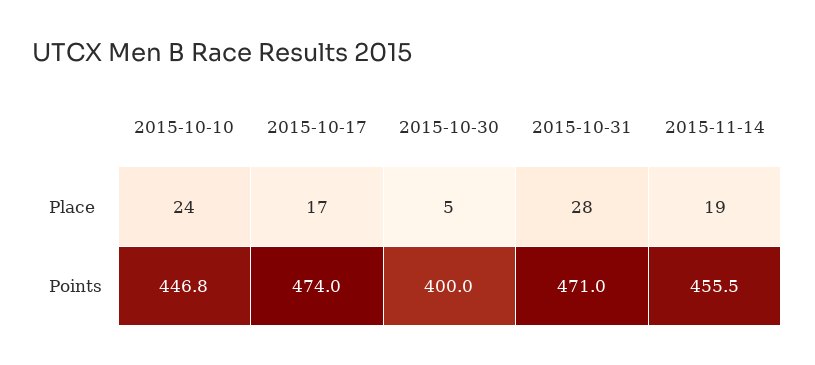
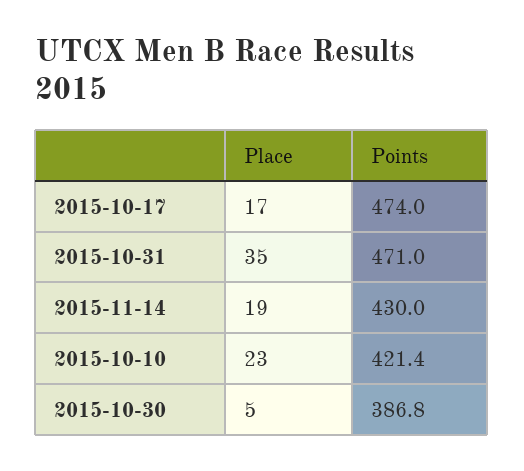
2015-10-10, Place: 24 -> 23
2015-10-31, Place: 28 -> 35
2015-10-10, Points: 446.8 -> 421.4
2015-10-30, Points: 400 -> 386.8
2015-11-14, Points: 455.5 -> 430

